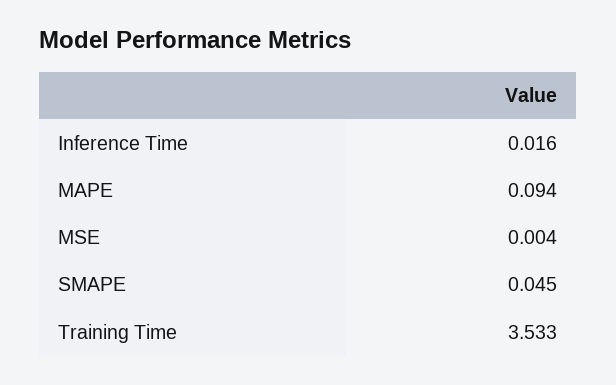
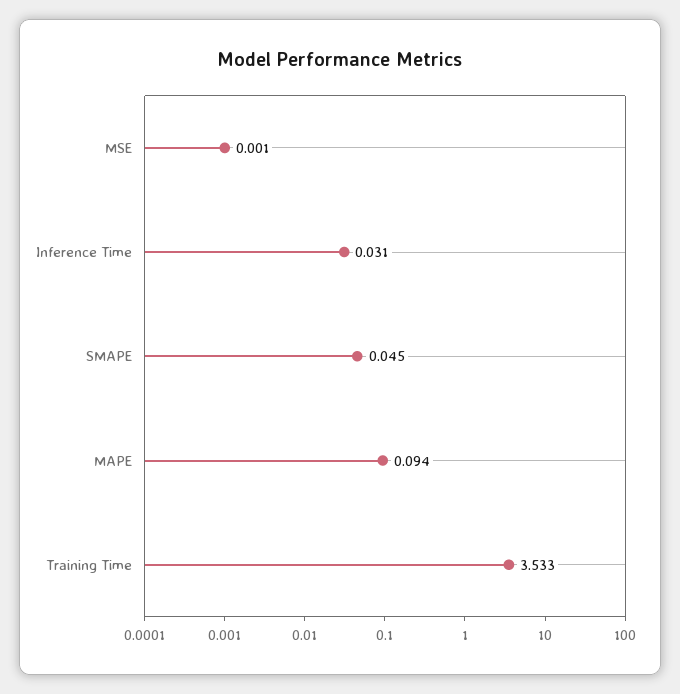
Inference Time: 0.016 -> 0.031
MSE: 0.004 -> 0.001

